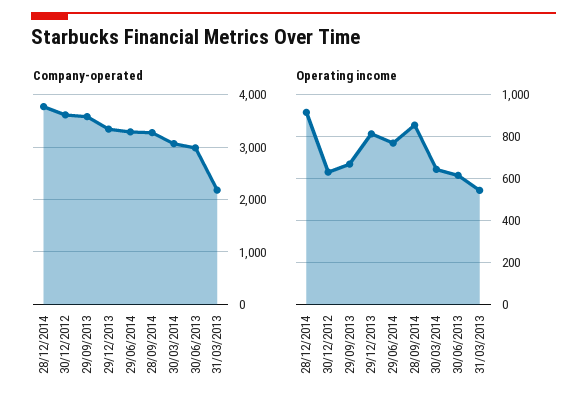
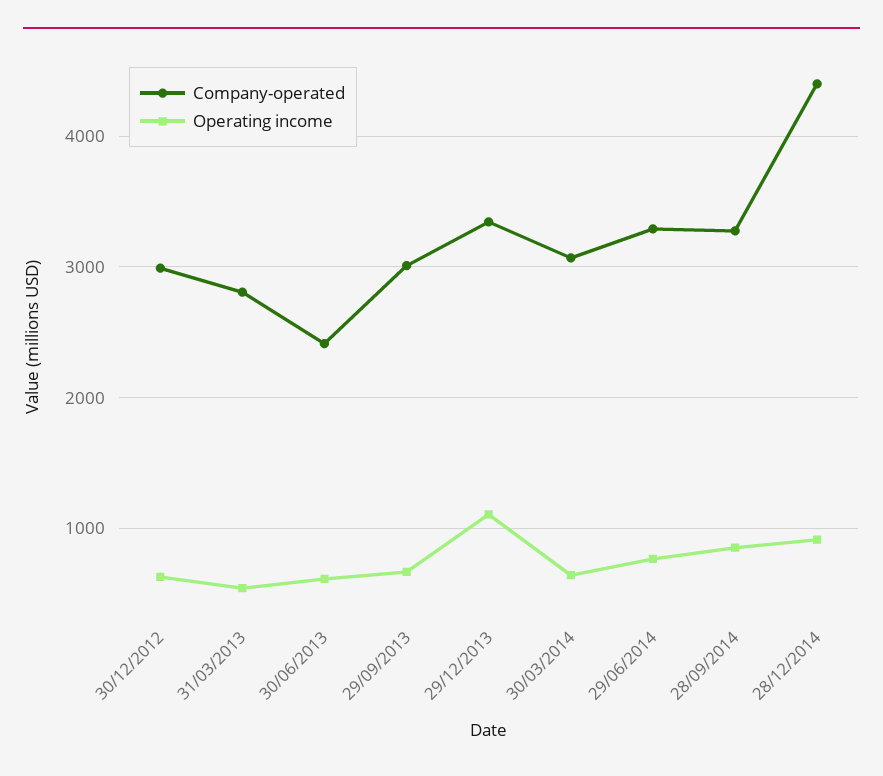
Company-operated, 28/12/2014: 3800 -> 4400
Company-operated, 30/12/2012: 3600 -> 3000
Company-operated, 29/09/2013: 3600 -> 3000
Company-operated, 30/06/2013: 3000 -> 2400
Company-operated, 31/03/2013: 2200 -> 2800
Operating income, 29/12/2013: 800 -> 1100

